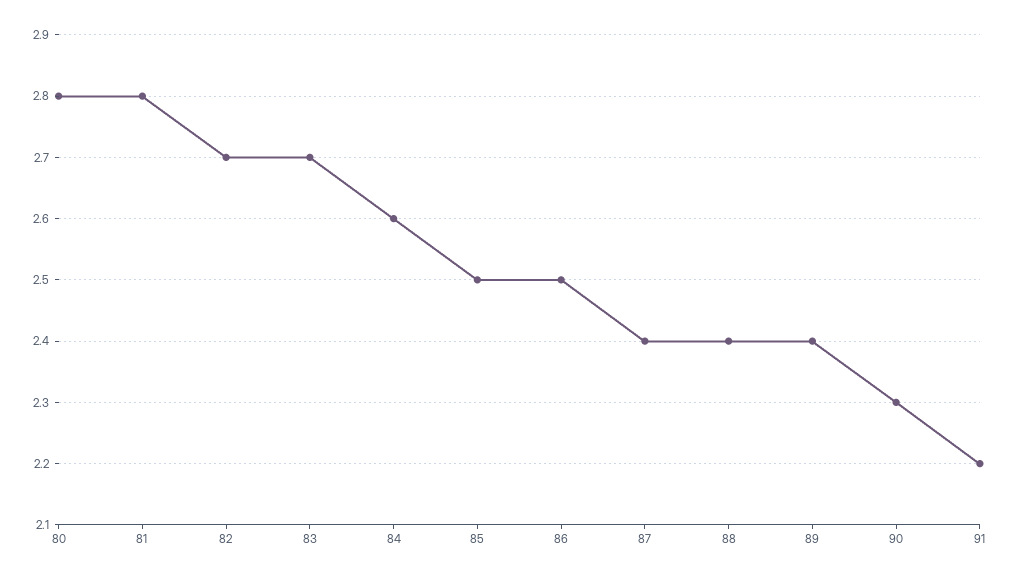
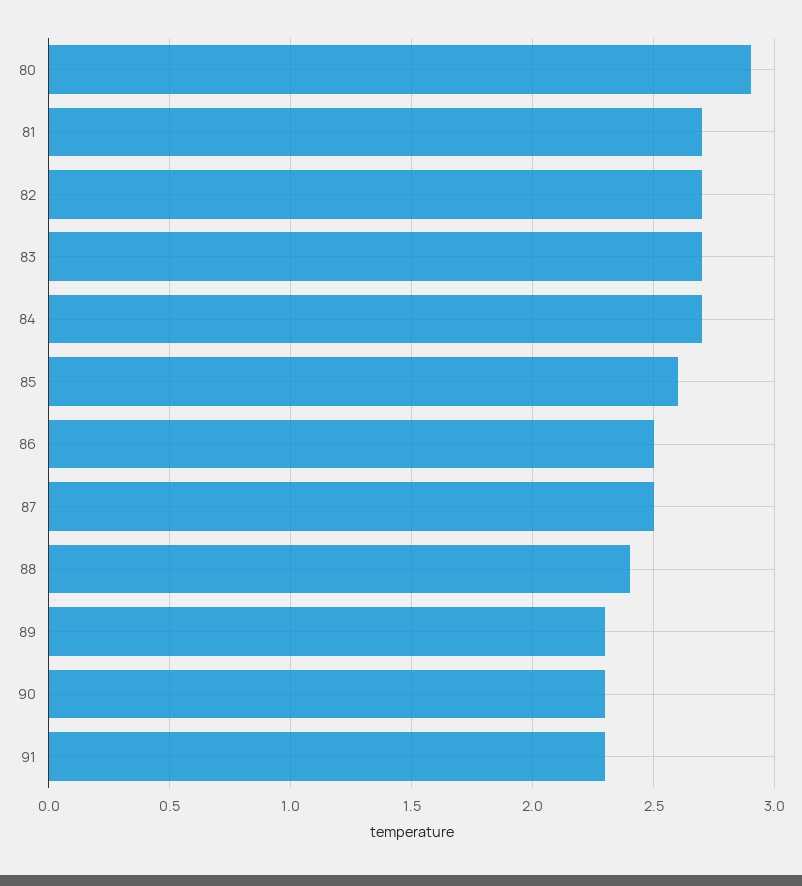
80: 2.8 -> 2.9
81: 2.8 -> 2.7
84: 2.6 -> 2.7
85: 2.5 -> 2.6
87: 2.4 -> 2.5
89: 2.4 -> 2.3
91: 2.2 -> 2.3

